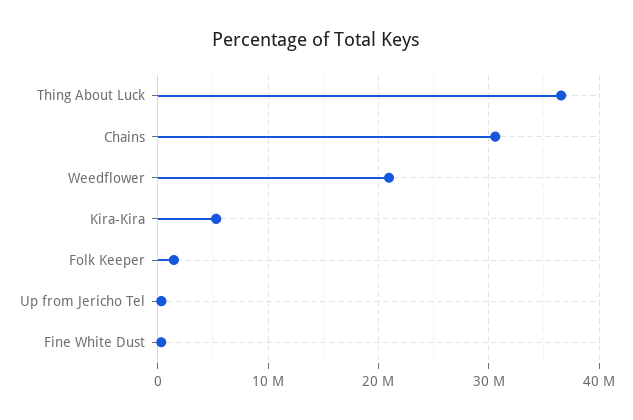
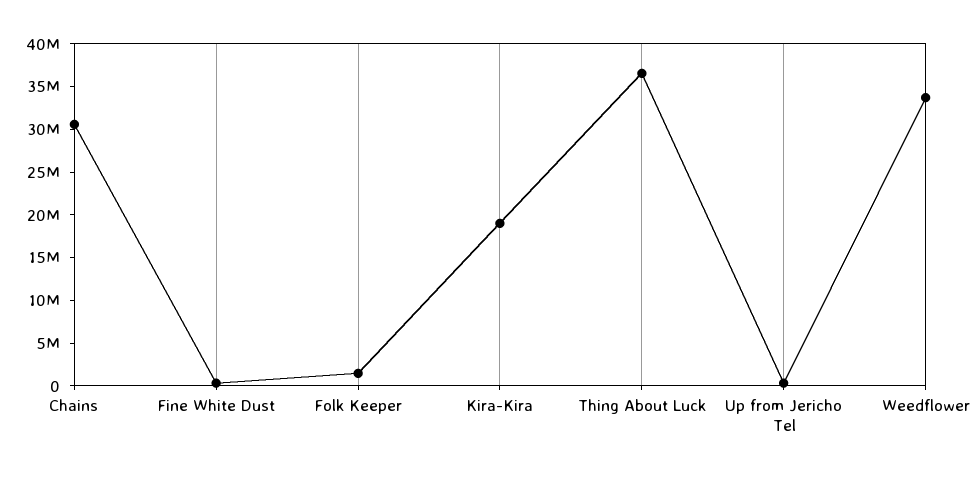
Weedflower: 21000000 -> 34000000
Kira-Kira: 5000000 -> 19000000

